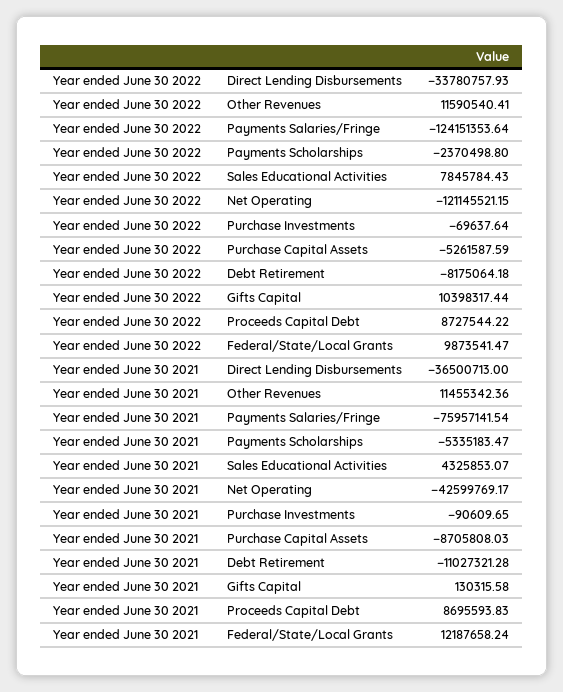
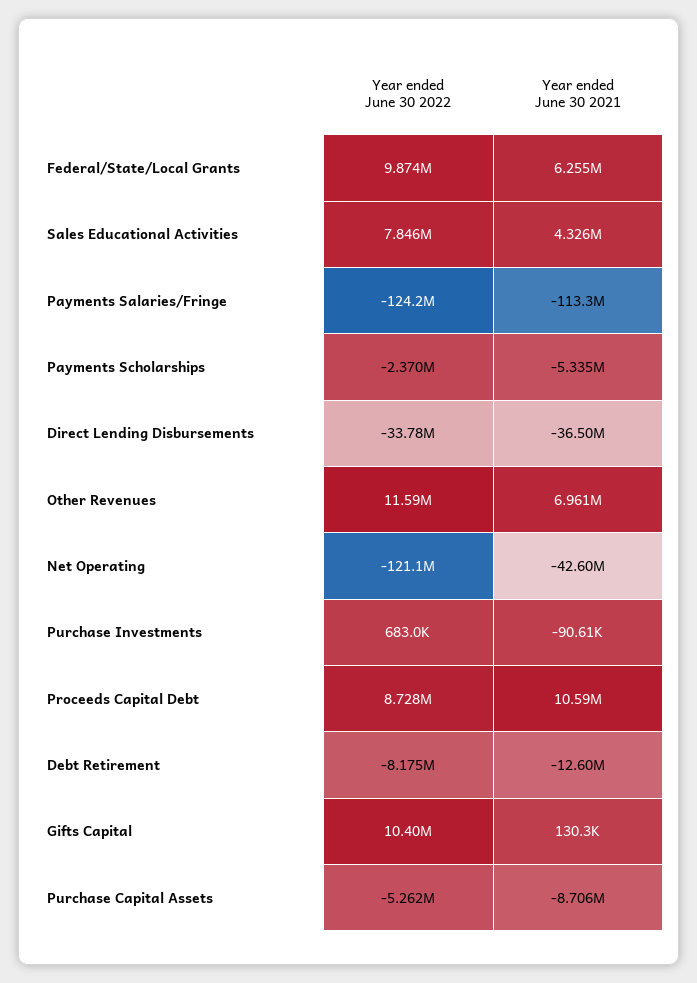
Year ended June 30 2022, Purchase Investments: -69637.64 -> 683000
Year ended June 30 2021, Other Revenues: 11455342.36 -> 6961000
Year ended June 30 2021, Payments Salaries/Fringe: -75957141.54 -> -113300000
Year ended June 30 2021, Debt Retirement: -11027321.28 -> -12600000
Year ended June 30 2021, Proceeds Capital Debt: 8695593.83 -> 10590000
Year ended June 30 2021, Federal/State/Local Grants: 12187658.24 -> 6255000

